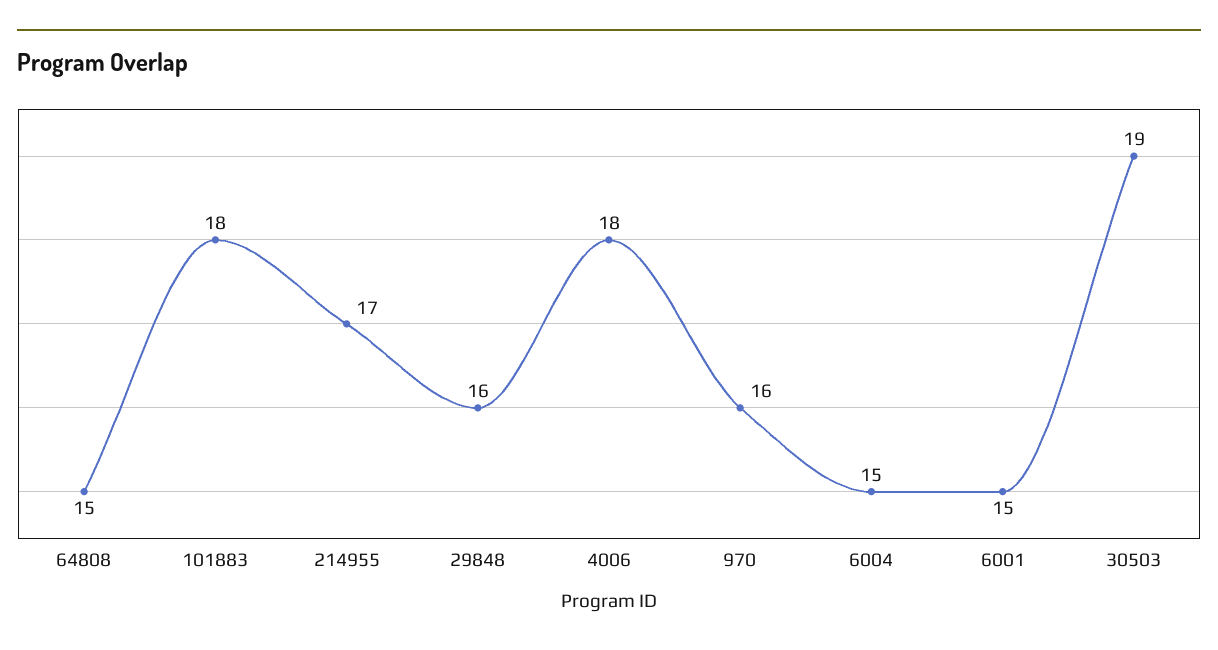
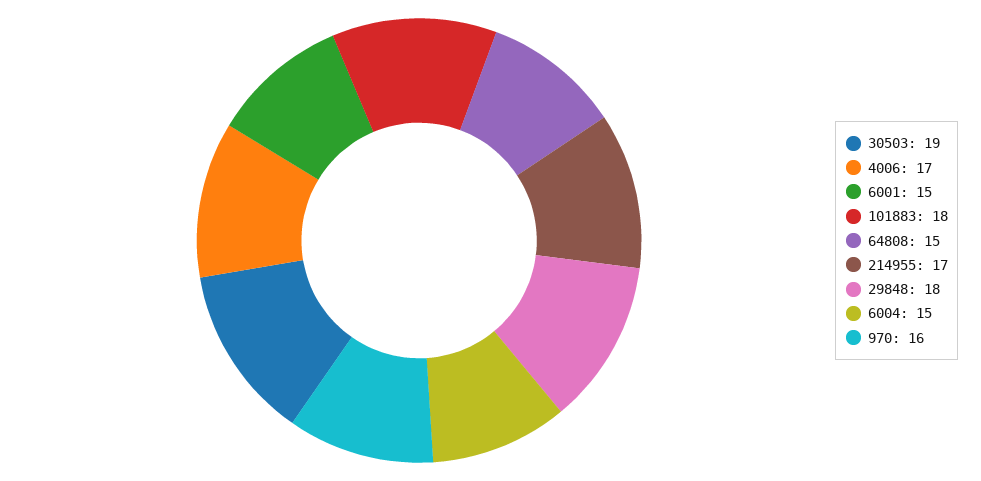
29848: 16 -> 18
4006: 18 -> 17

